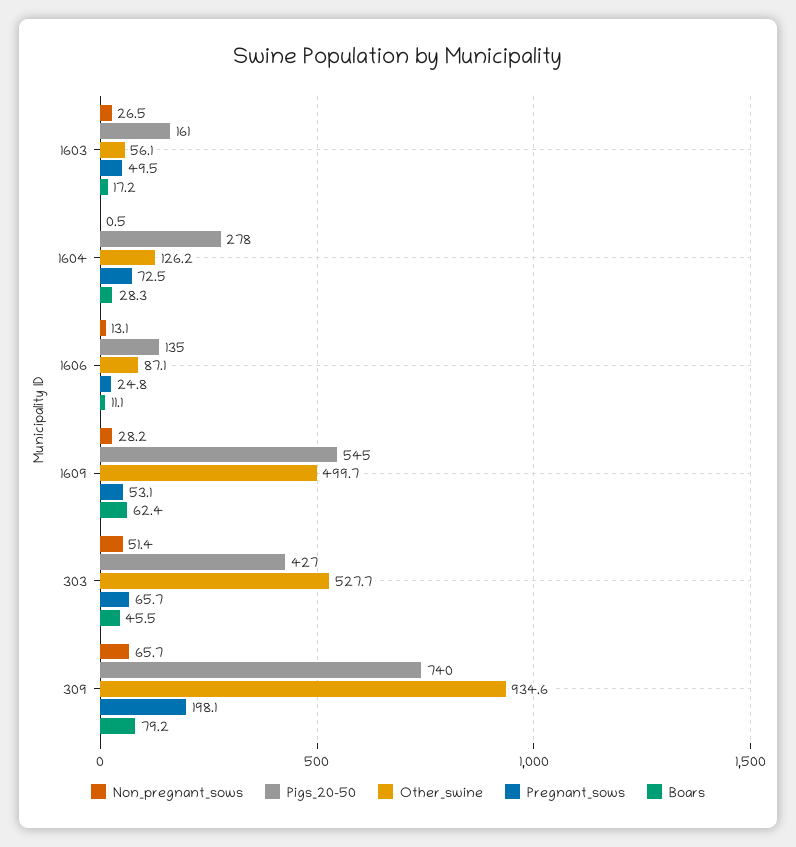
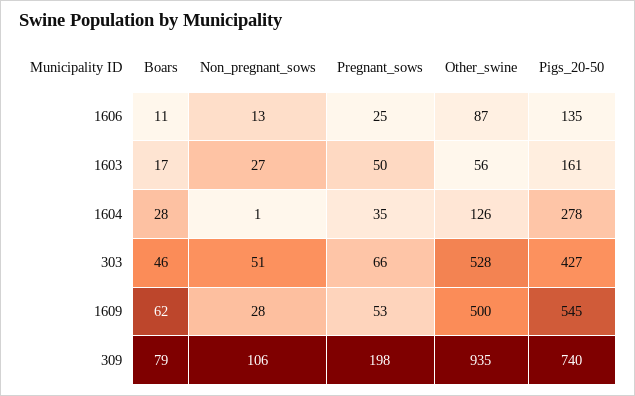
Pregnant_sows, 1604: 72.5 -> 35
Non_pregnant_sows, 309: 65.7 -> 106

